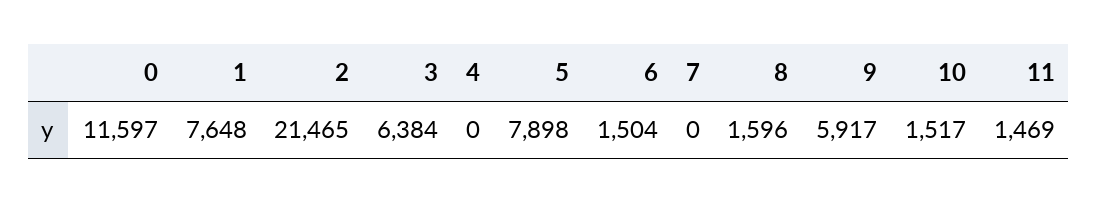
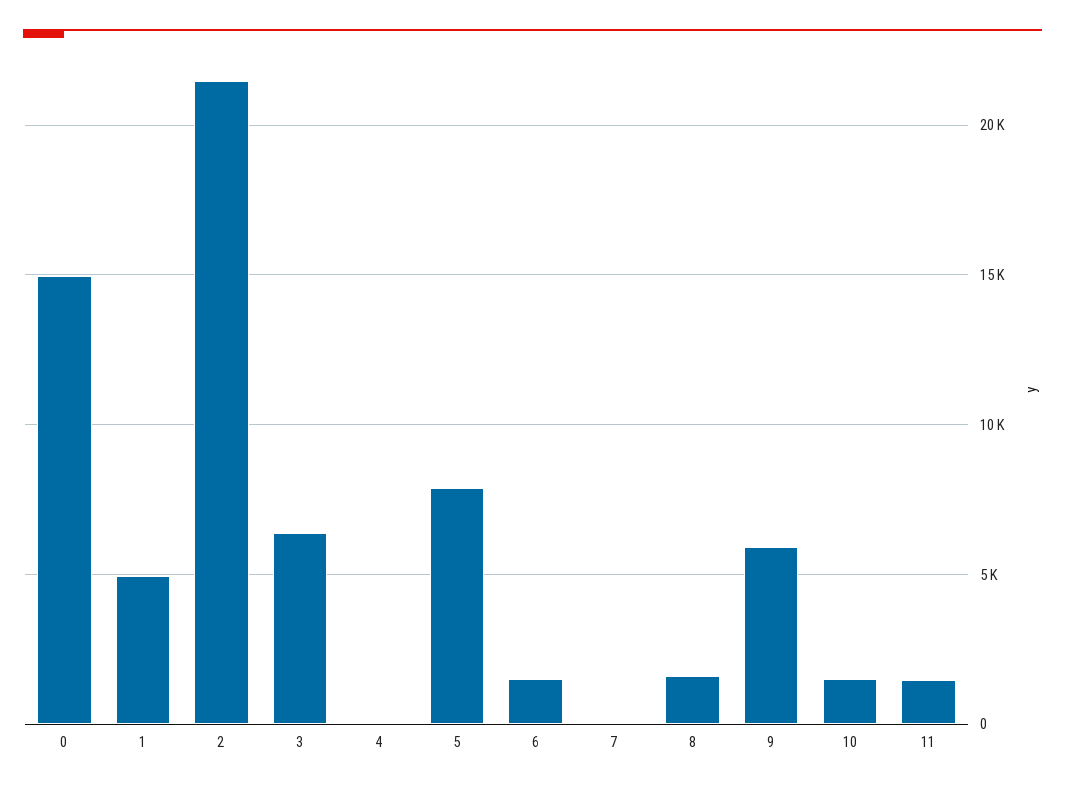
0: 11597 -> 15000
1: 7648 -> 5000

